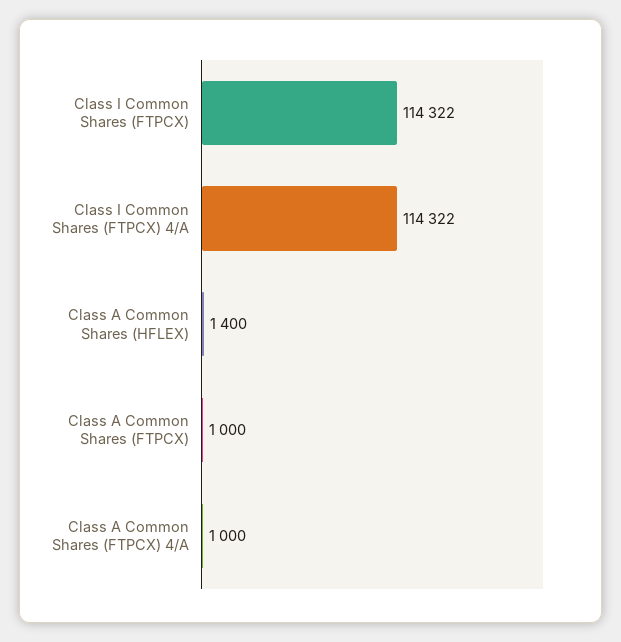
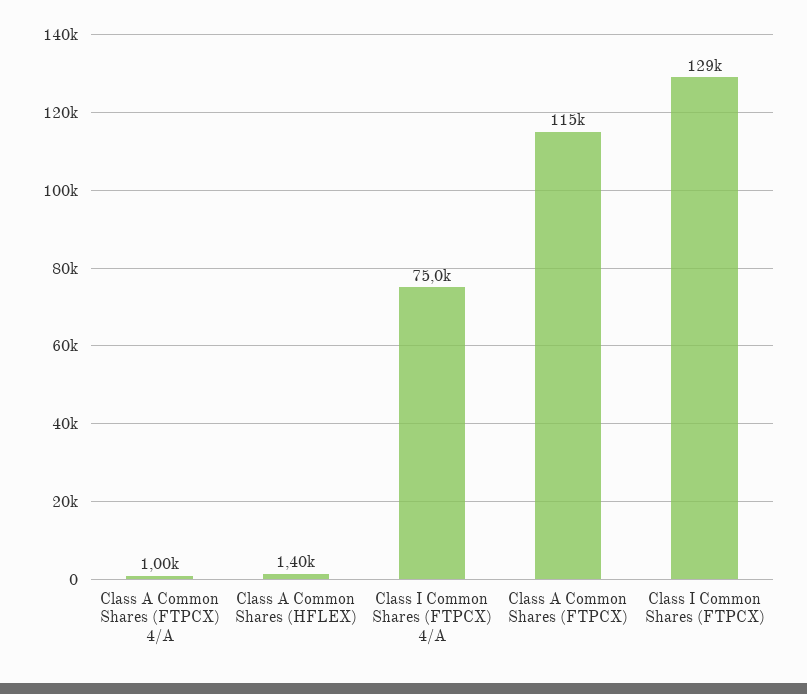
Class I Common Shares (FTPCX): 114322 -> 129000
Class I Common Shares (FTPCX) 4/A: 114322 -> 75000
Class A Common Shares (FTPCX): 1000 -> 115000

